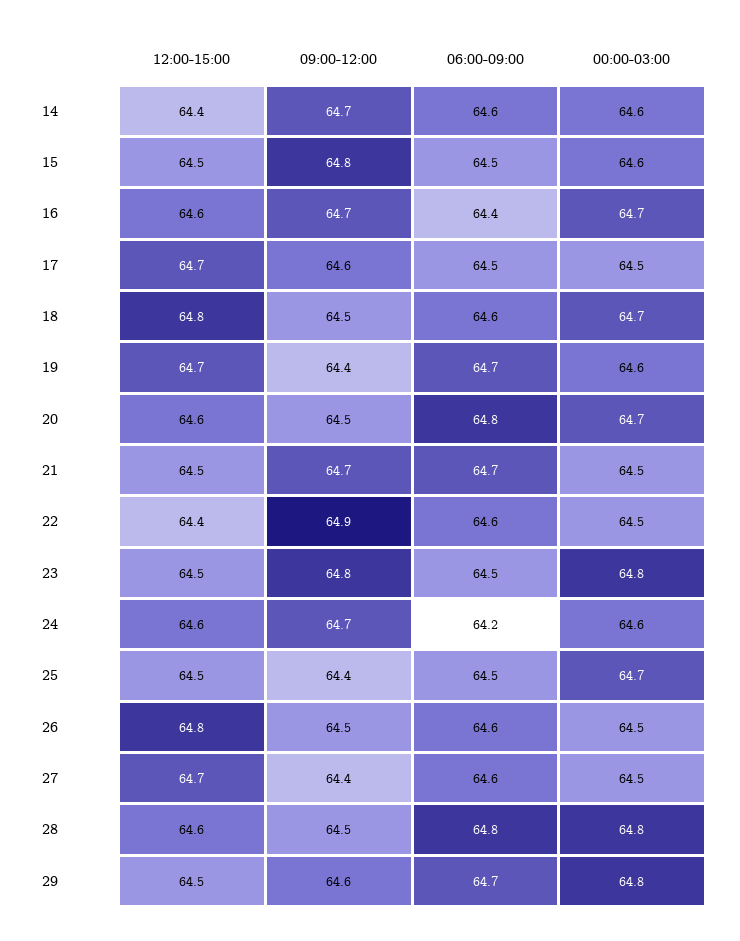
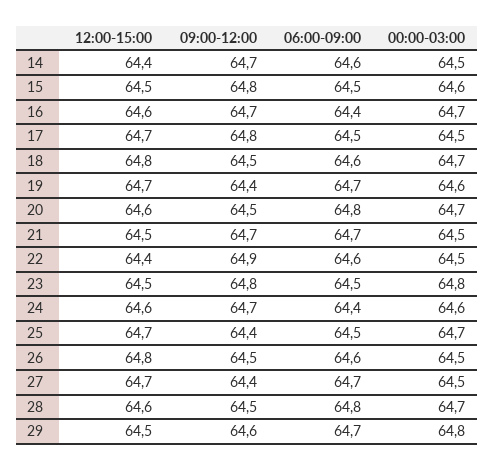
00:00-03:00, 14: 64.6 -> 64.5
09:00-12:00, 17: 64.6 -> 64.8
06:00-09:00, 24: 64.2 -> 64.4
12:00-15:00, 25: 64.5 -> 64.7
06:00-09:00, 27: 64.6 -> 64.7
00:00-03:00, 28: 64.8 -> 64.7

